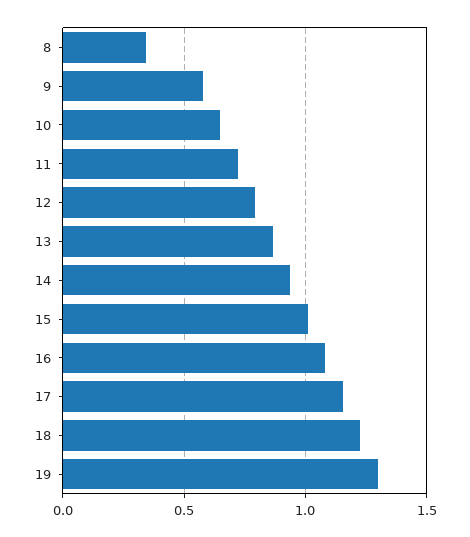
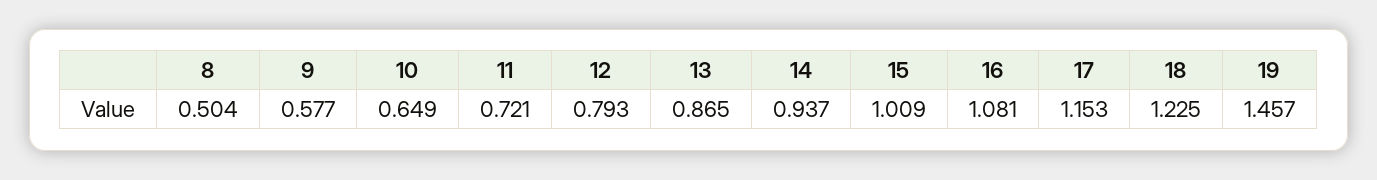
8: 0.35 -> 0.504
19: 1.3 -> 1.457

